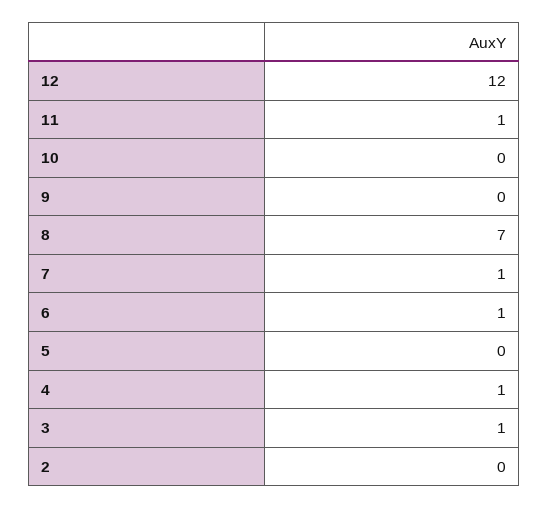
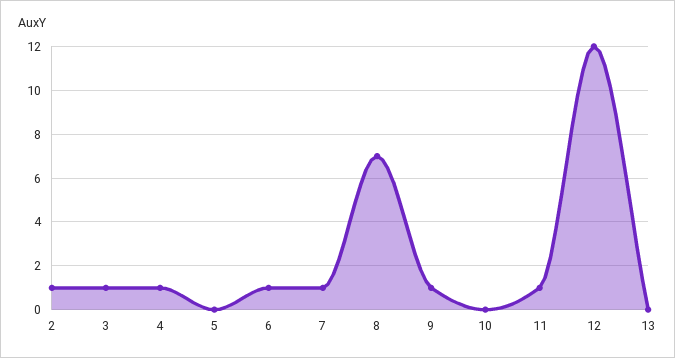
9: 0 -> 1
2: 0 -> 1
13: none -> 0

